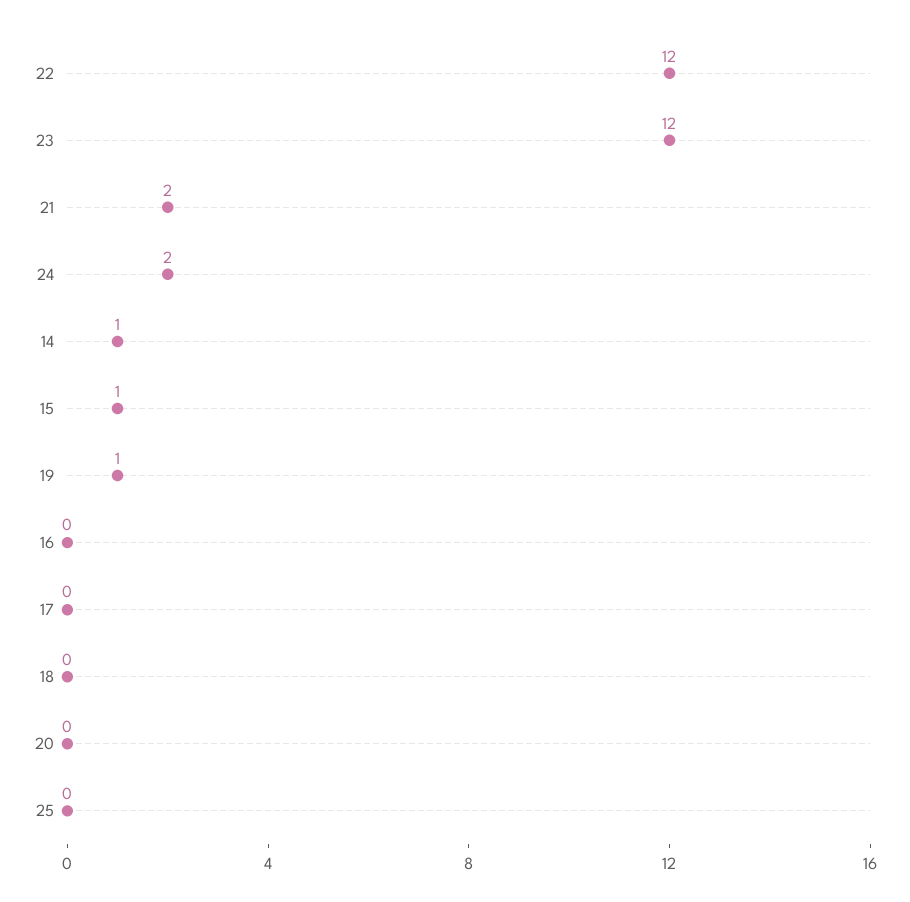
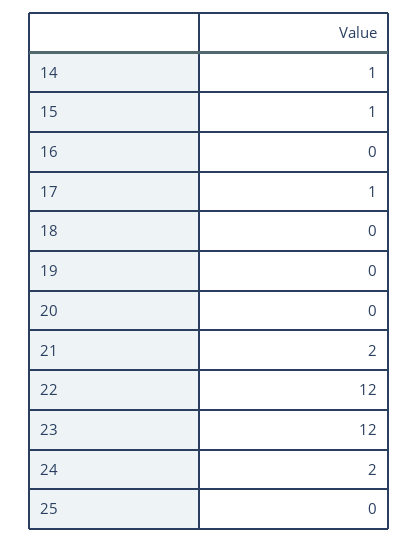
19: 1 -> 0
17: 0 -> 1

